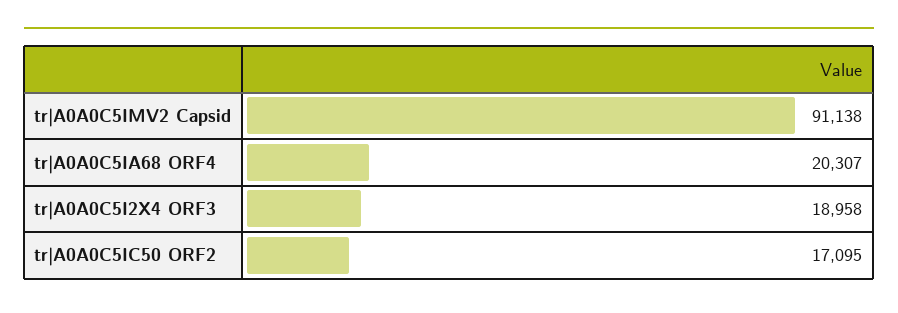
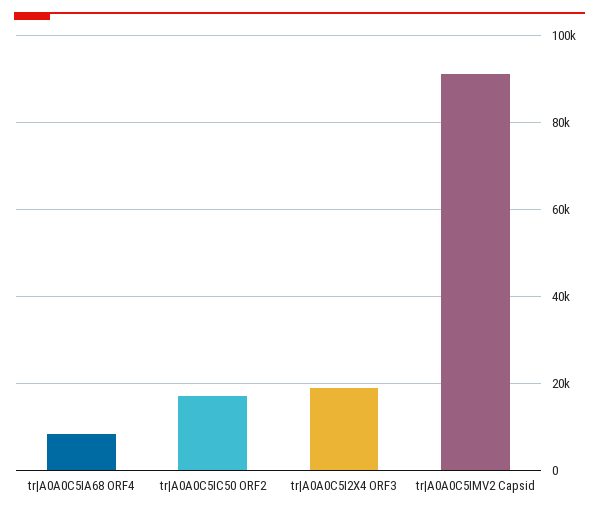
tr|A0A0C5IA68 ORF4: 20307 -> 8000

